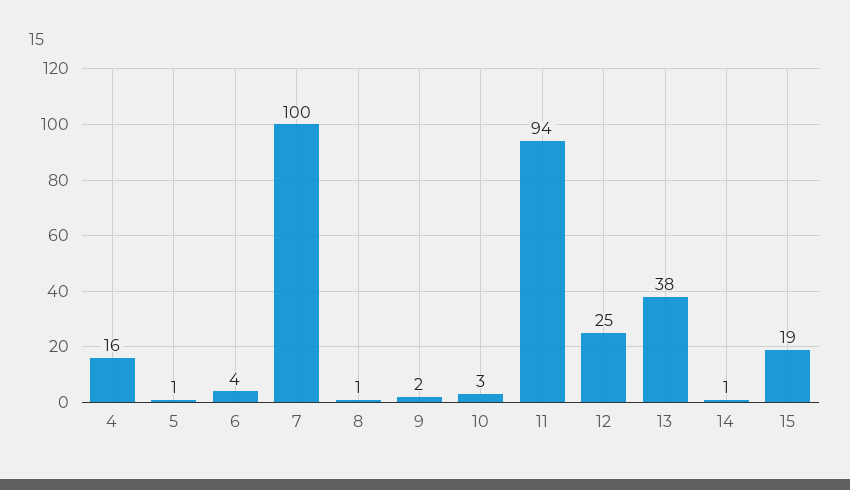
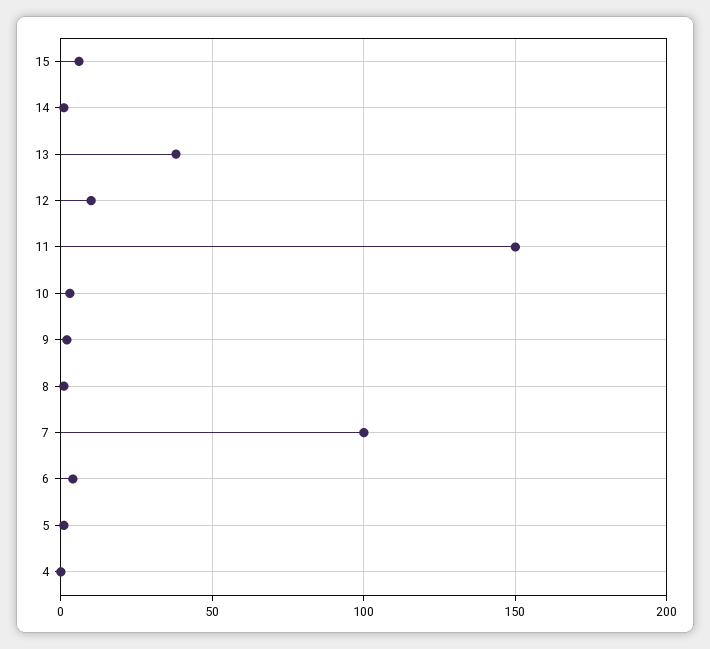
4: 16 -> 0
11: 94 -> 150
12: 25 -> 10
15: 19 -> 5

